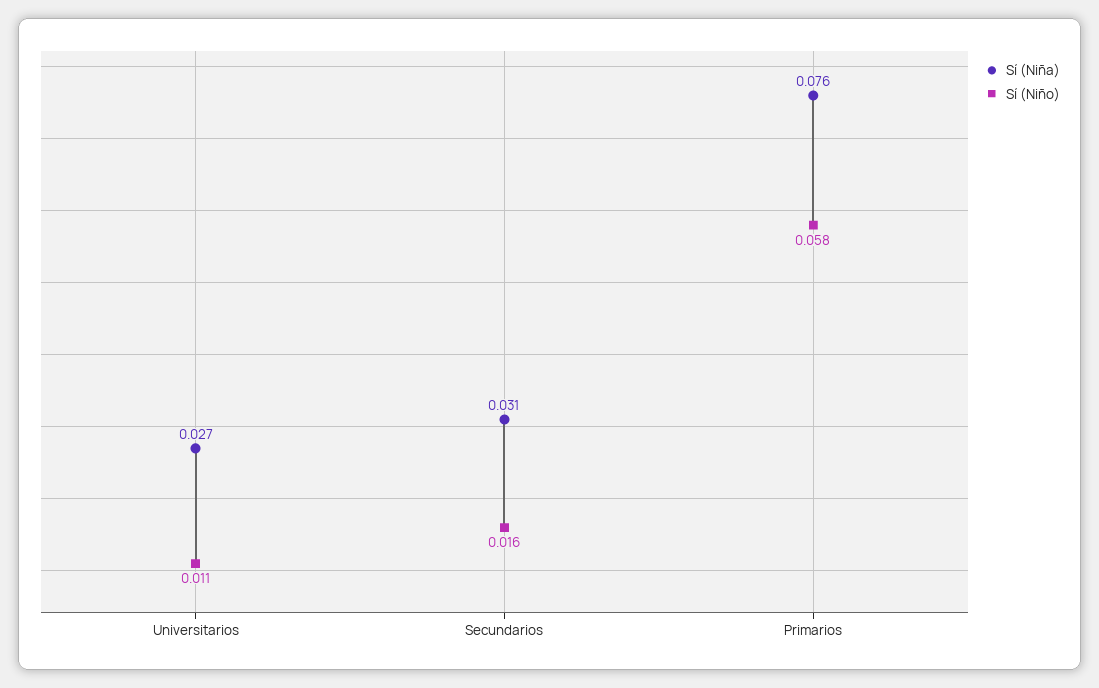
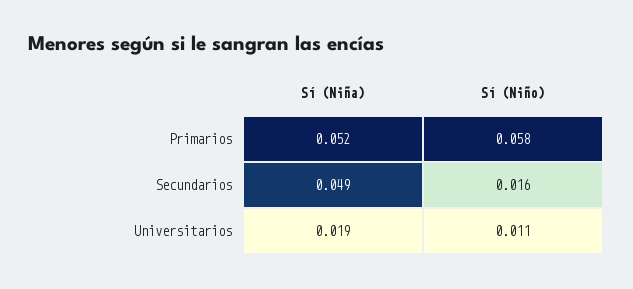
Sí (Niña), Universitarios: 0.027 -> 0.019
Sí (Niña), Secundarios: 0.031 -> 0.049
Sí (Niña), Primarios: 0.076 -> 0.052

